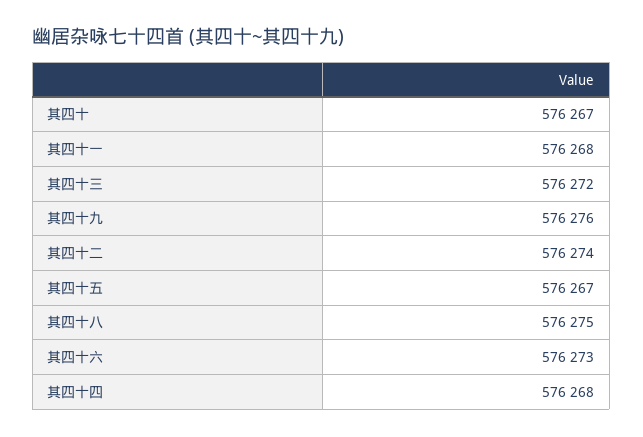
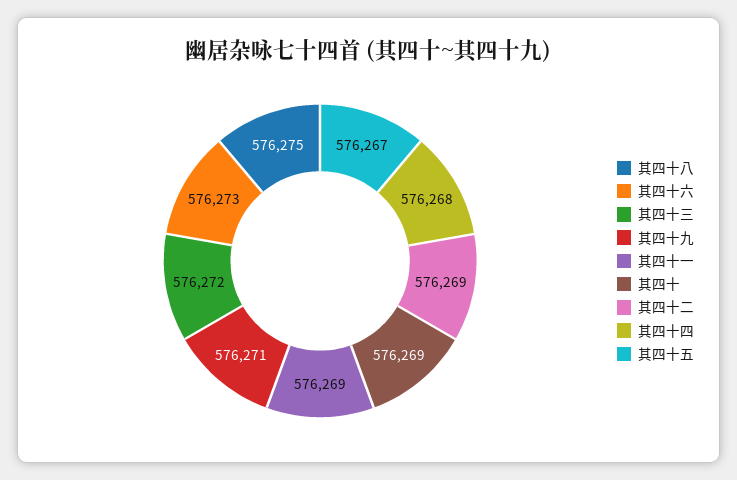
其四十: 576267 -> 576269
其四十一: 576268 -> 576269
其四十九: 576276 -> 576271
其四十二: 576274 -> 576269

